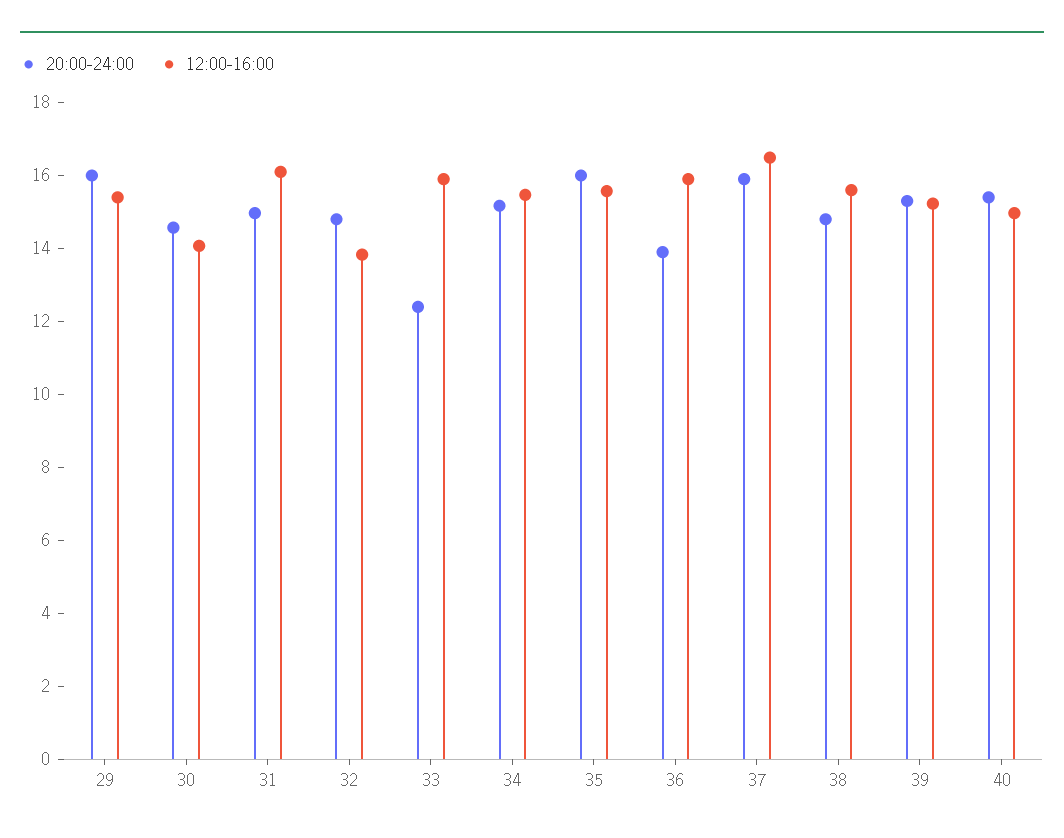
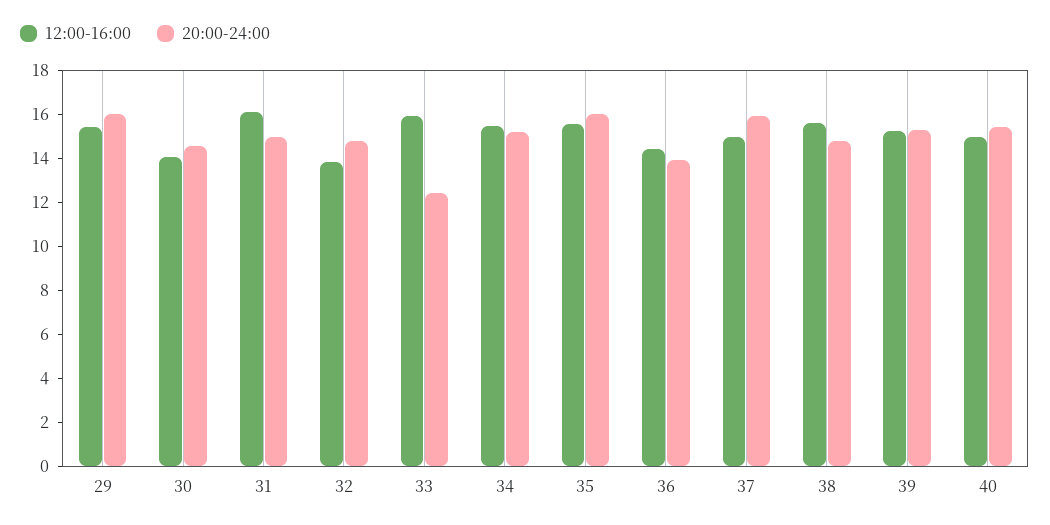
12:00-16:00, 36: 16 -> 14.5
12:00-16:00, 37: 16.5 -> 15

